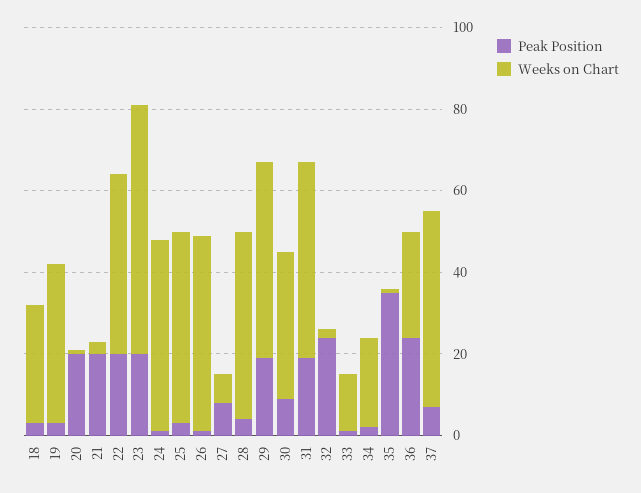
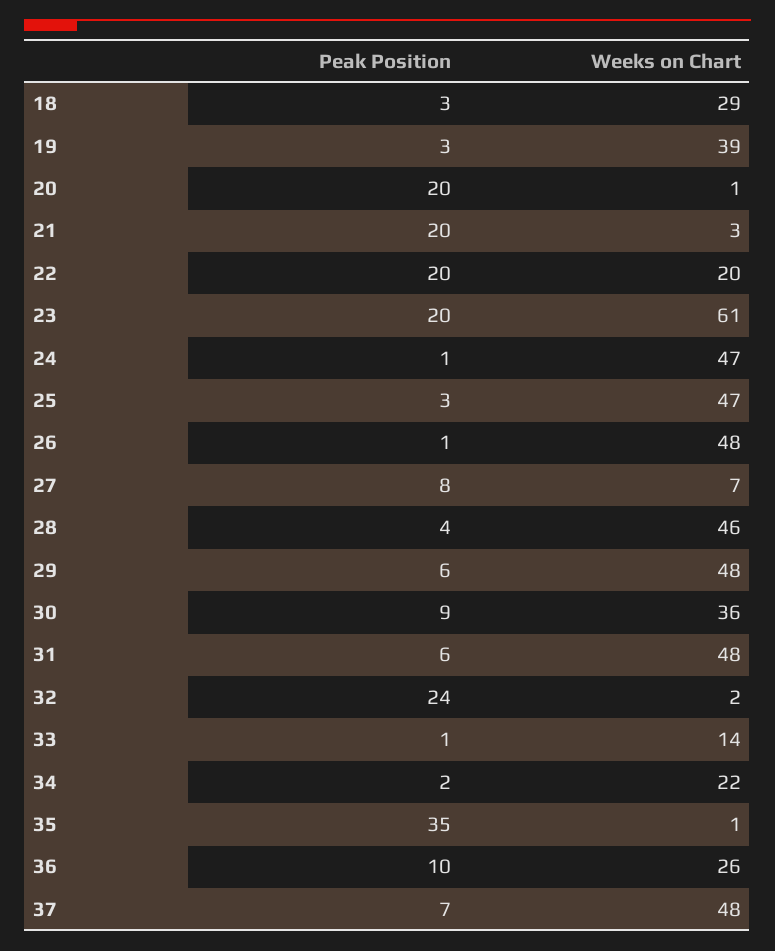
Weeks on Chart, 22: 45 -> 20
Peak Position, 29: 20 -> 6
Peak Position, 31: 20 -> 6
Peak Position, 36: 25 -> 10

